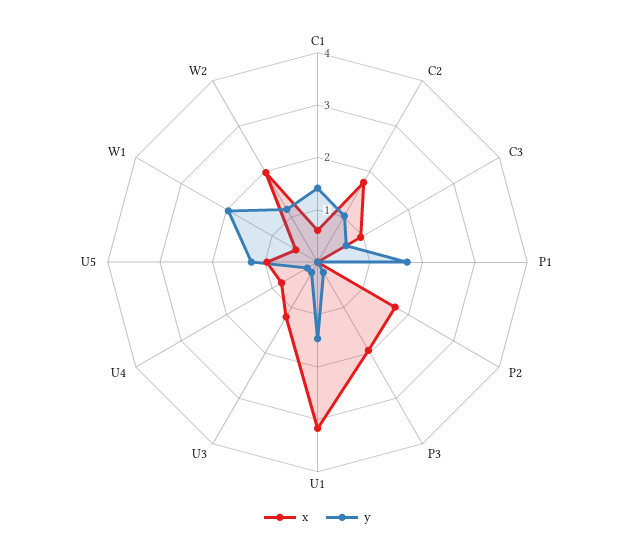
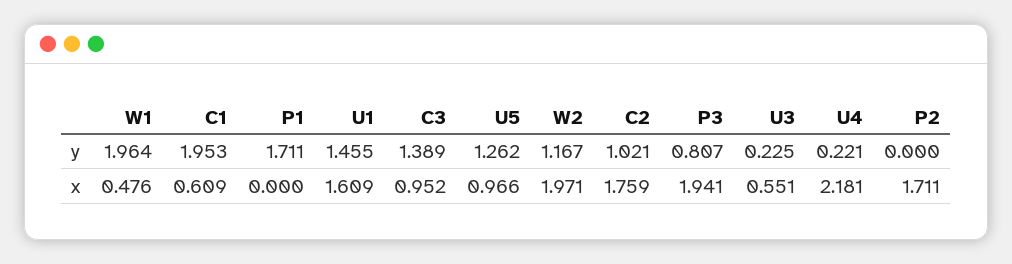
y, C1: 1.4 -> 1.953
y, C3: 0.6 -> 1.389
y, P3: 0.2 -> 0.807
x, U1: 3.2 -> 1.609
x, U3: 1.2 -> 0.551
x, U4: 0.8 -> 2.181

